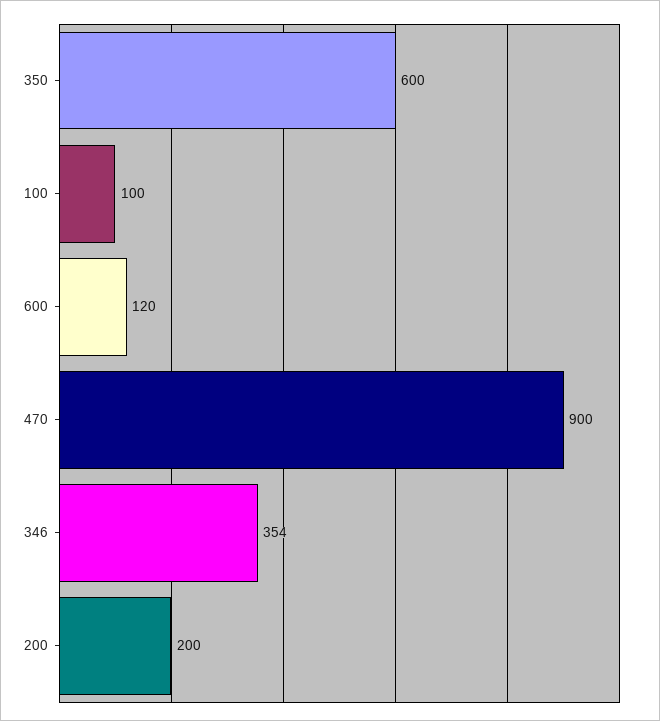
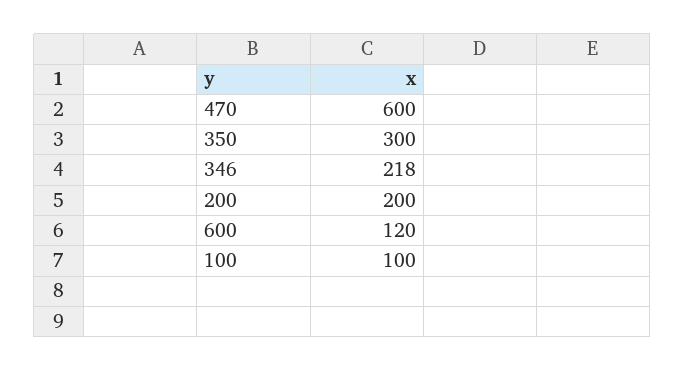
350: 600 -> 300
470: 900 -> 600
346: 354 -> 218

